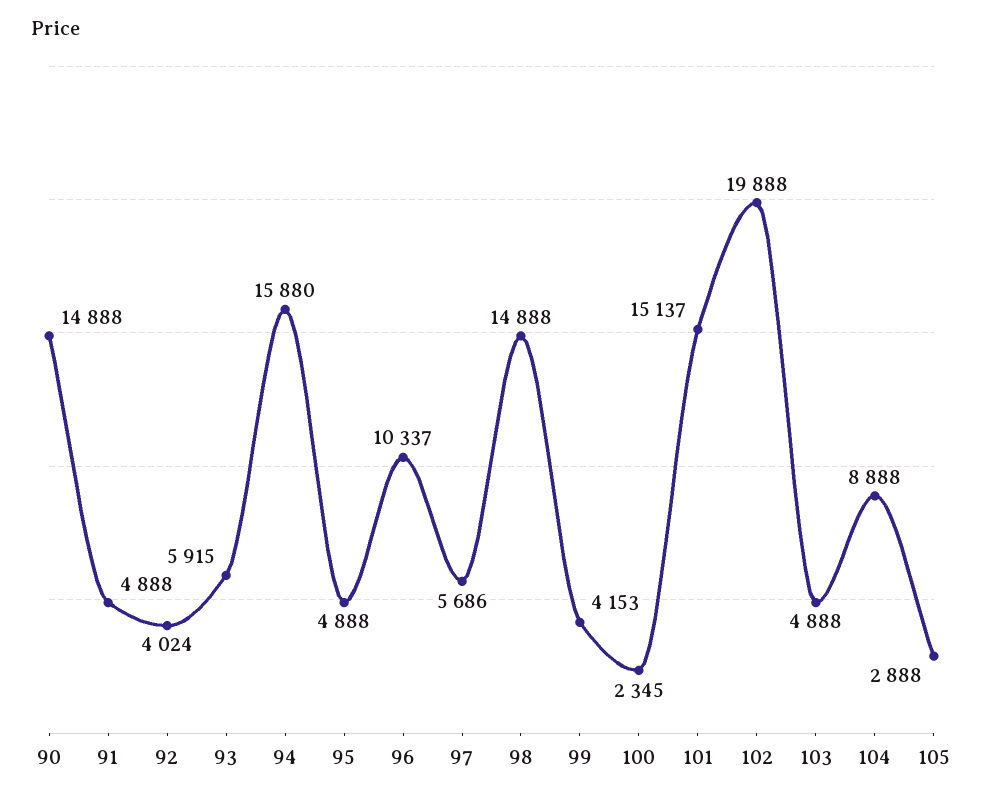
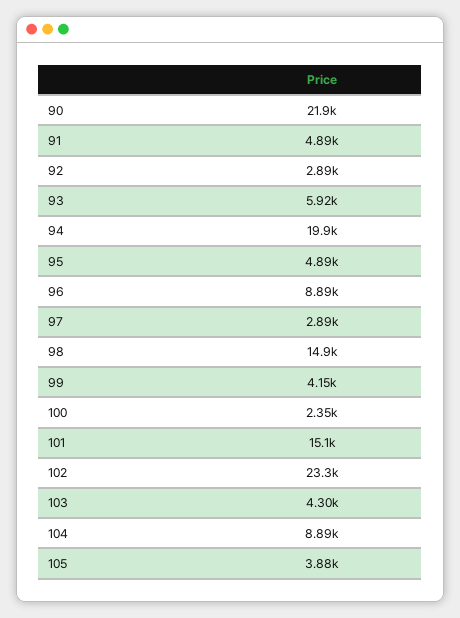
90: 14888 -> 21900
92: 4024 -> 2890
94: 15880 -> 19900
96: 10337 -> 8890
97: 5686 -> 2890
102: 19888 -> 23300
103: 4888 -> 4300
105: 2888 -> 3880

